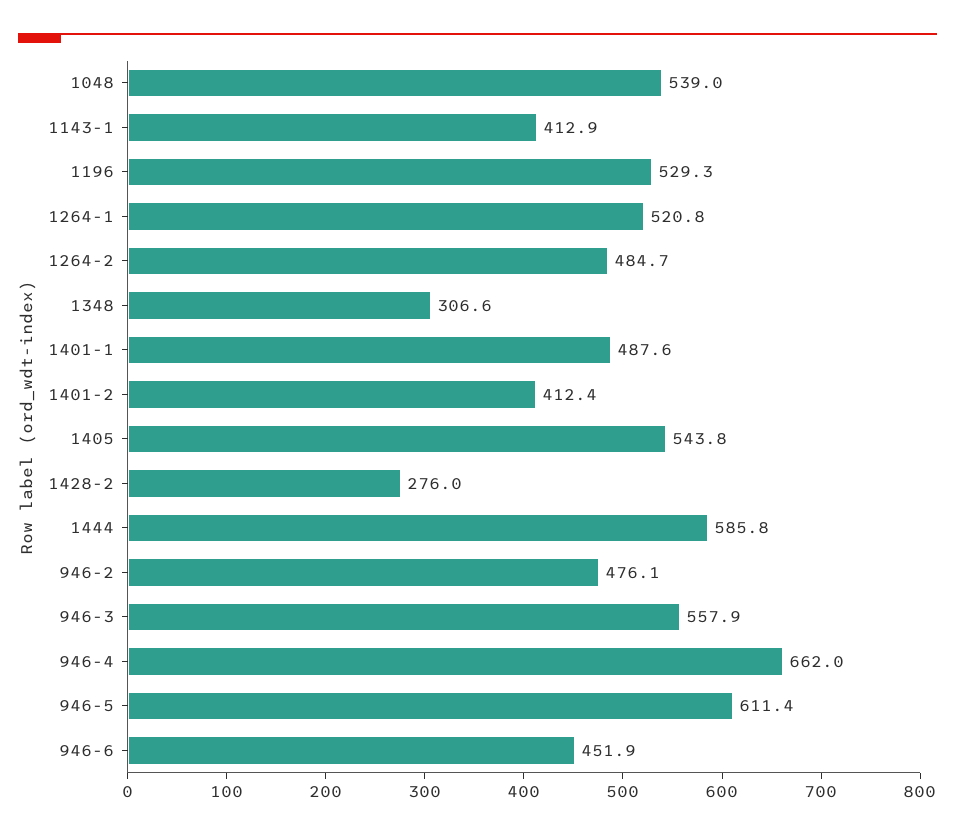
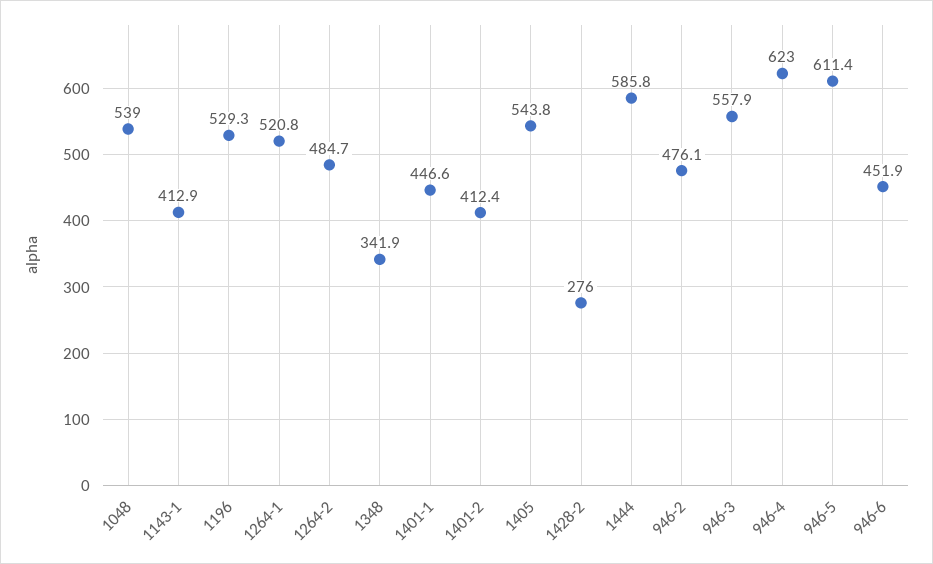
1348: 306.6 -> 341.9
1401-1: 487.6 -> 446.6
946-4: 662 -> 623

